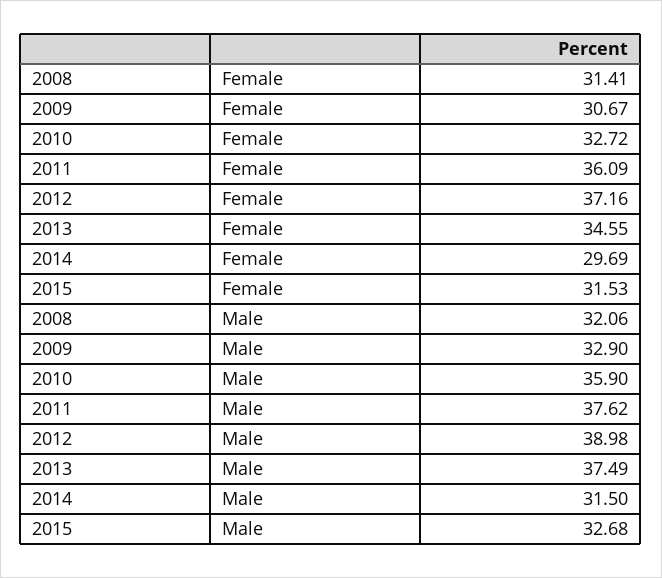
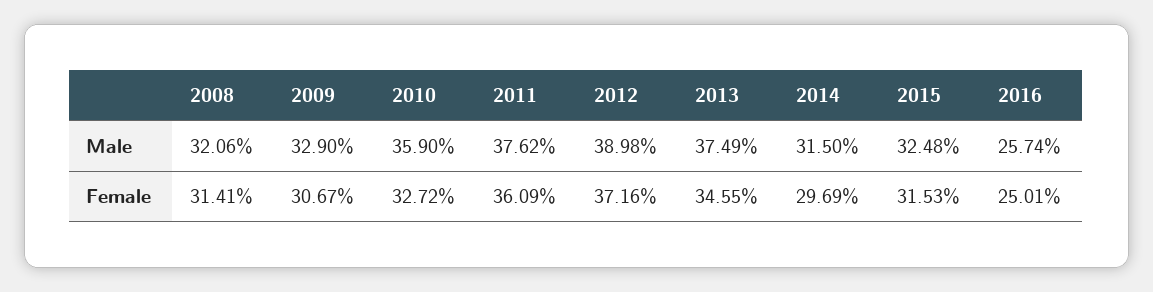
2015, Male: 32.68 -> 32.48
2016, Male: none -> 25.74
2016, Female: none -> 25.01

